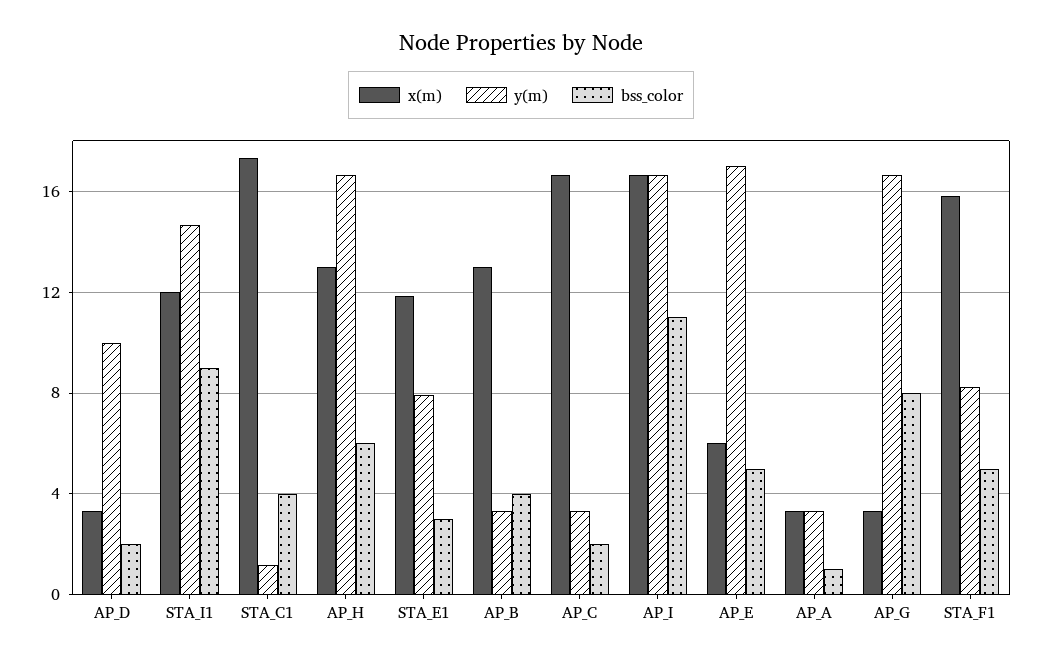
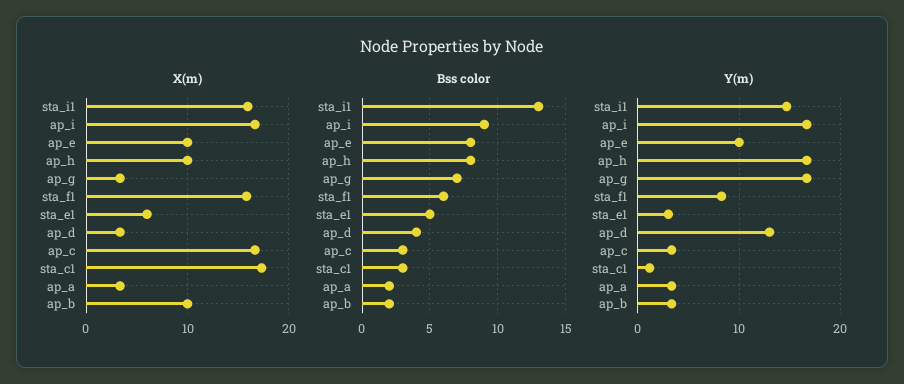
y(m), AP_D: 10 -> 13
bss_color, AP_D: 2 -> 4
x(m), STA_I1: 12 -> 16
bss_color, STA_I1: 9 -> 13
bss_color, STA_C1: 4 -> 3
x(m), AP_H: 13 -> 10
bss_color, AP_H: 6 -> 8
x(m), STA_E1: 12 -> 6
y(m), STA_E1: 8 -> 3
bss_color, STA_E1: 3 -> 5
x(m), AP_B: 13 -> 10
bss_color, AP_B: 4 -> 2
bss_color, AP_C: 2 -> 3
bss_color, AP_I: 11 -> 9
x(m), AP_E: 6 -> 10
y(m), AP_E: 17 -> 10
bss_color, AP_E: 5 -> 8
bss_color, AP_A: 1 -> 2
bss_color, AP_G: 8 -> 7
bss_color, STA_F1: 5 -> 6

